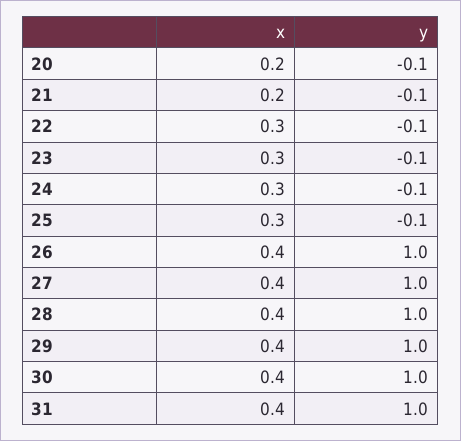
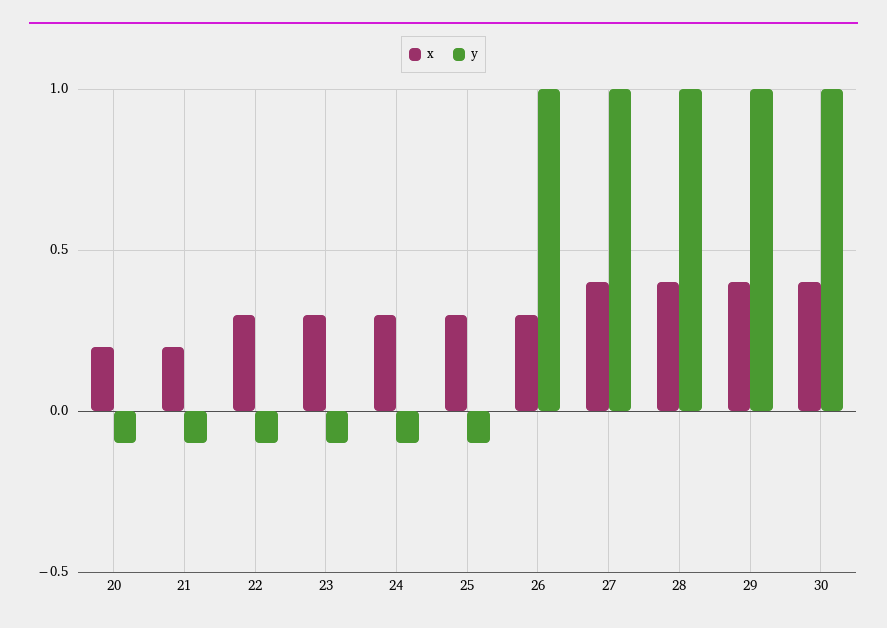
x, 26: 0.4 -> 0.3
x, 31: 0.4 -> none
y, 31: 1 -> none

